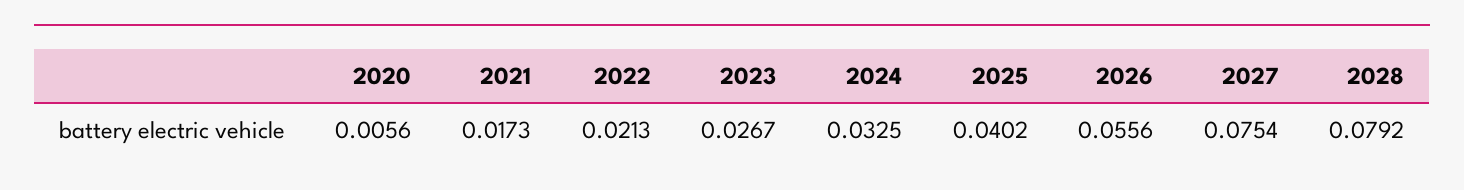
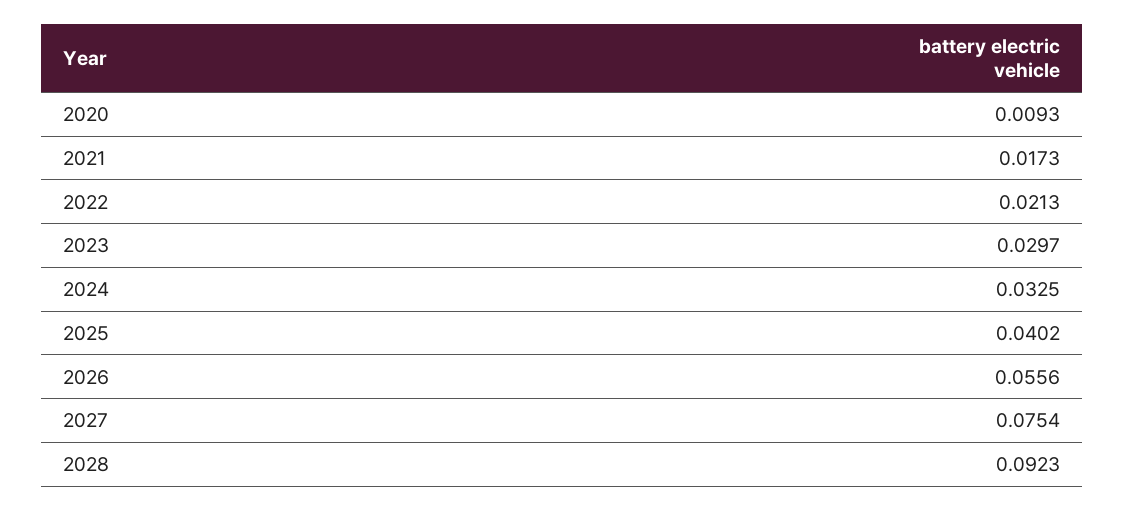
2020: 0.0056 -> 0.0093
2023: 0.0267 -> 0.0297
2028: 0.0792 -> 0.0923

